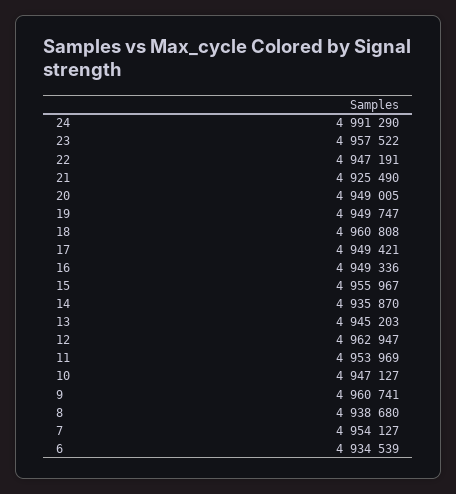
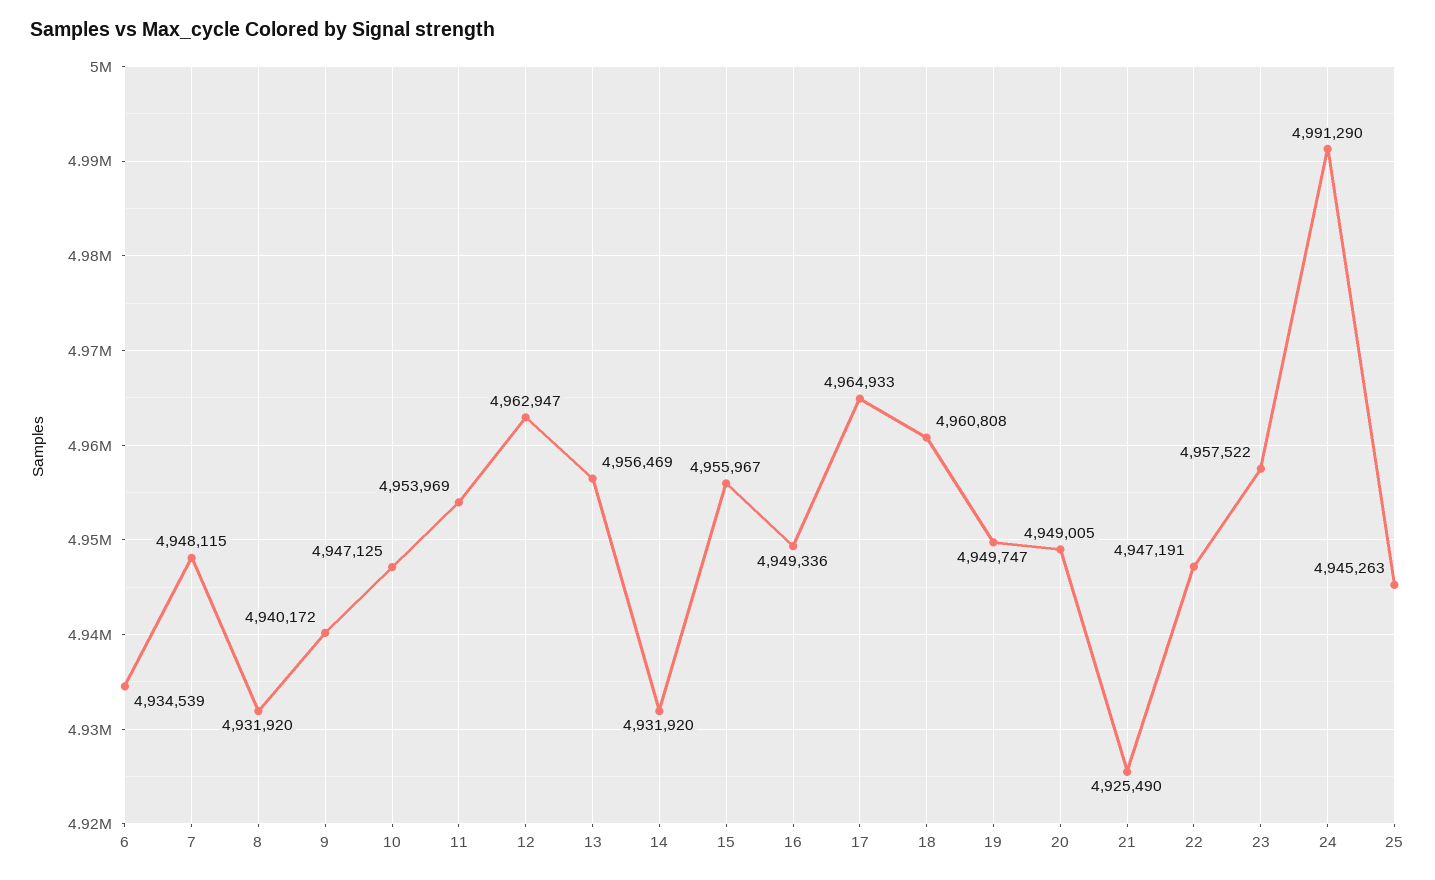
17: 4949421 -> 4964933
14: 4935870 -> 4931920
13: 4945203 -> 4956469
10: 4947127 -> 4947125
9: 4960741 -> 4940172
8: 4938680 -> 4931920
7: 4954127 -> 4948115
25: none -> 4945263

